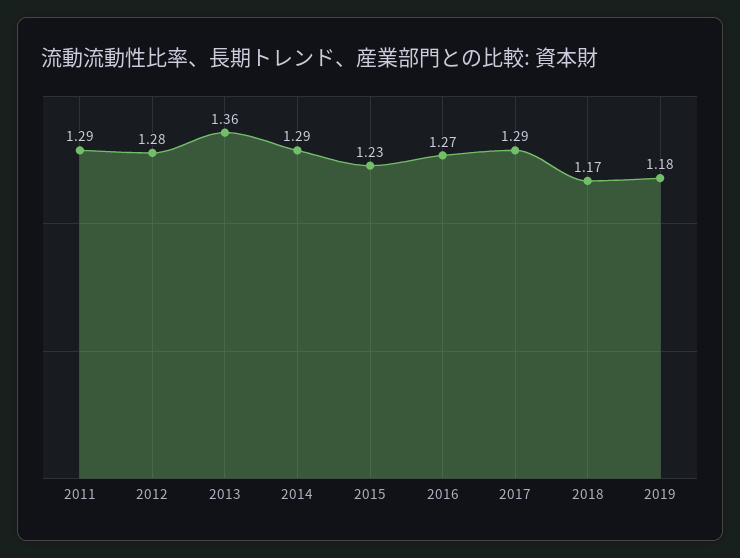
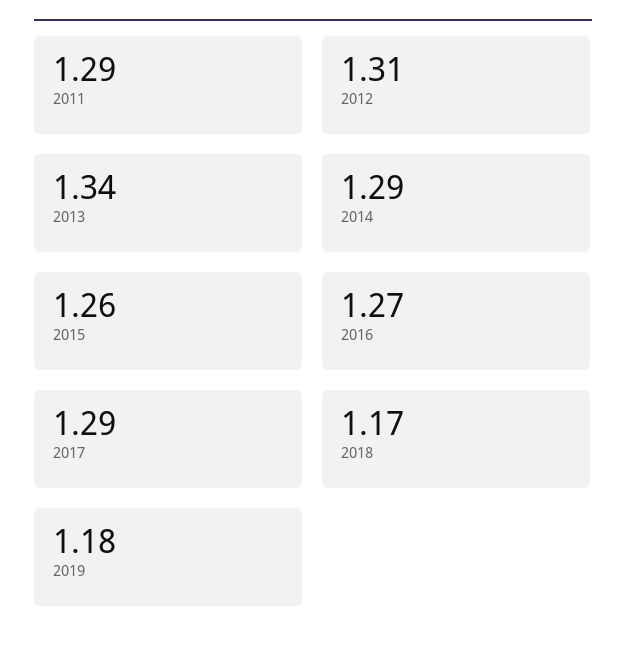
2012: 1.28 -> 1.31
2013: 1.36 -> 1.34
2015: 1.23 -> 1.26

